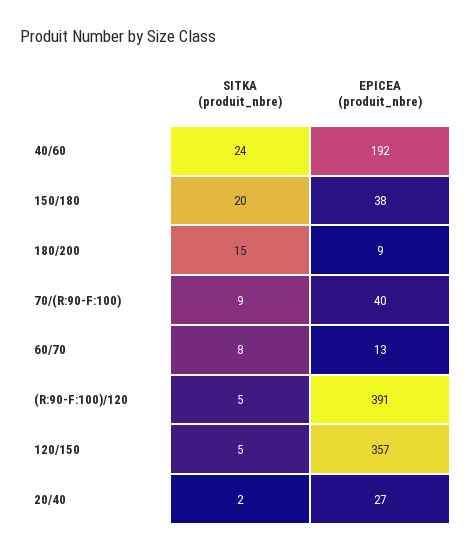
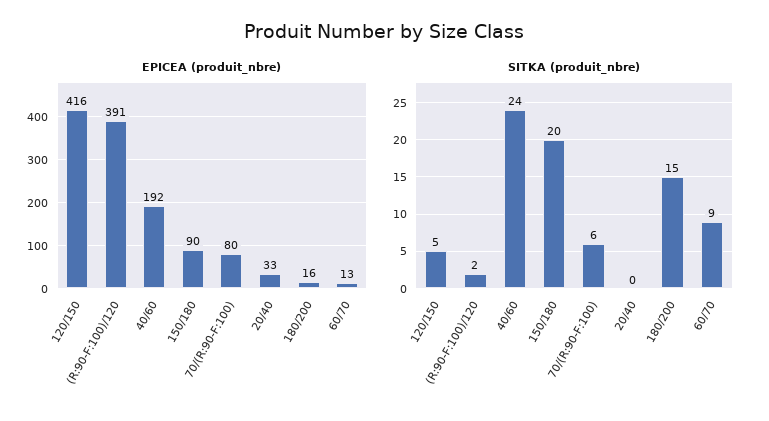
EPICEA (produit_nbre), 150/180: 38 -> 90
EPICEA (produit_nbre), 180/200: 9 -> 16
SITKA (produit_nbre), 70/(R:90-F:100): 9 -> 6
EPICEA (produit_nbre), 70/(R:90-F:100): 40 -> 80
SITKA (produit_nbre), 60/70: 8 -> 9
SITKA (produit_nbre), (R:90-F:100)/120: 5 -> 2
EPICEA (produit_nbre), 120/150: 357 -> 416
SITKA (produit_nbre), 20/40: 2 -> 0
EPICEA (produit_nbre), 20/40: 27 -> 33

